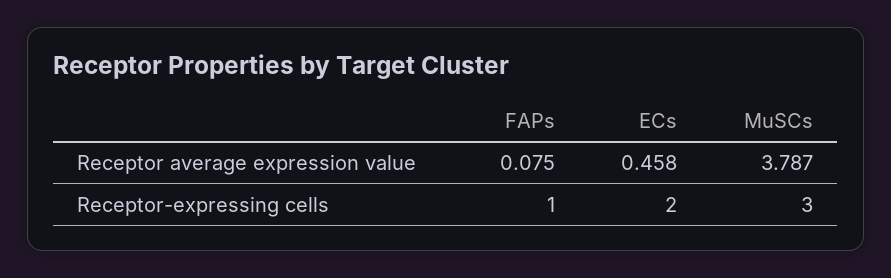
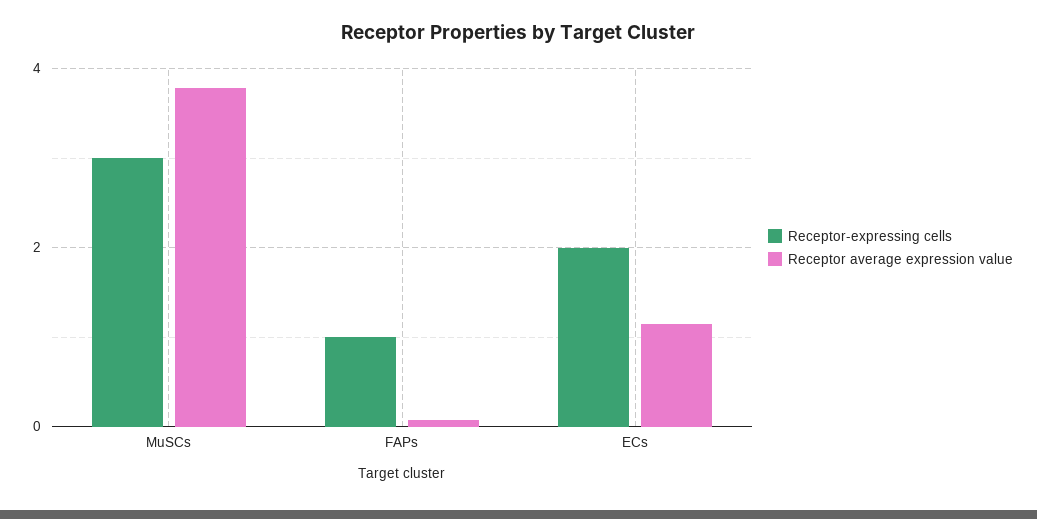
Receptor average expression value, ECs: 0.458 -> 1.2

